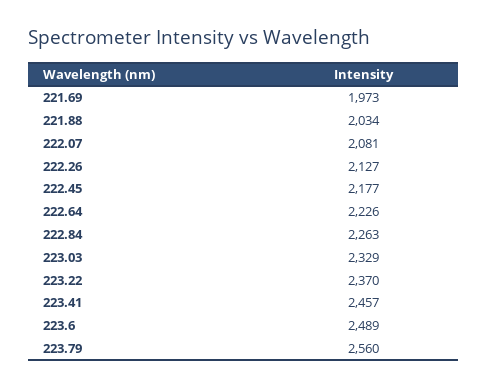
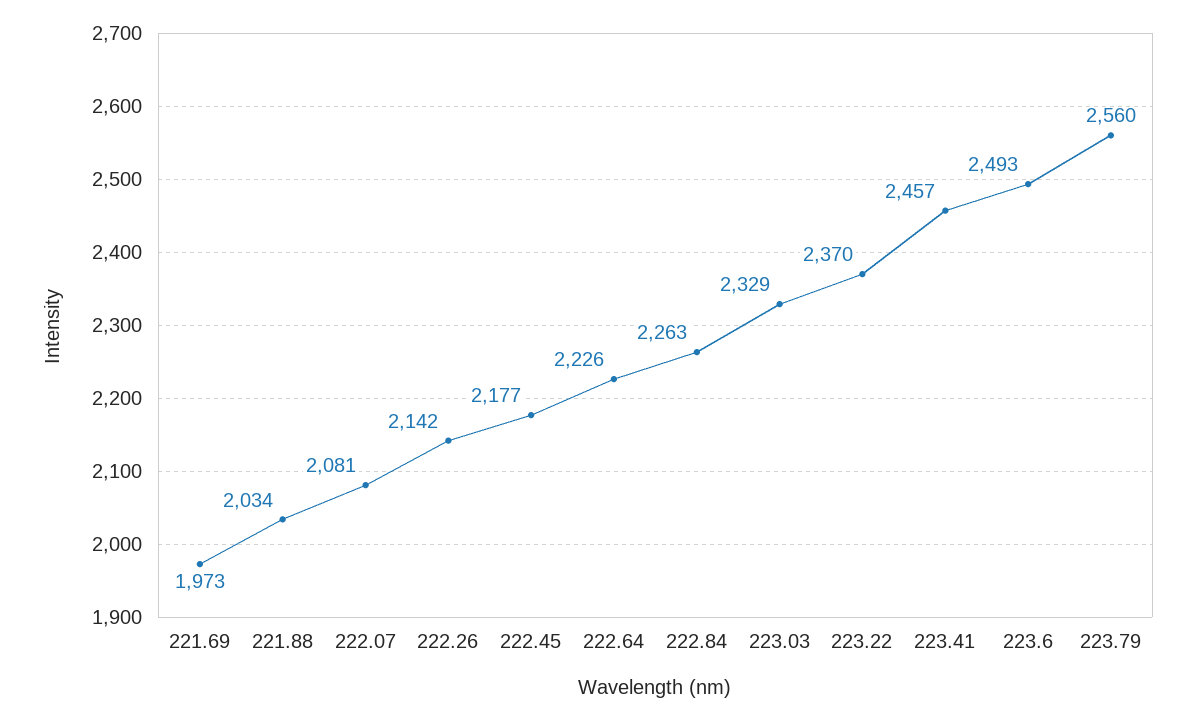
222.26: 2127 -> 2142
223.6: 2489 -> 2493

